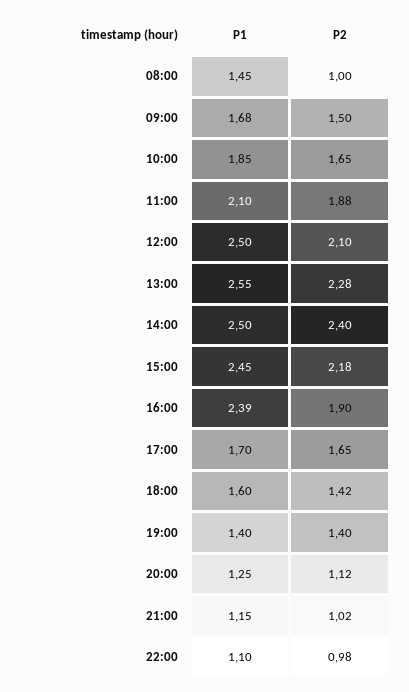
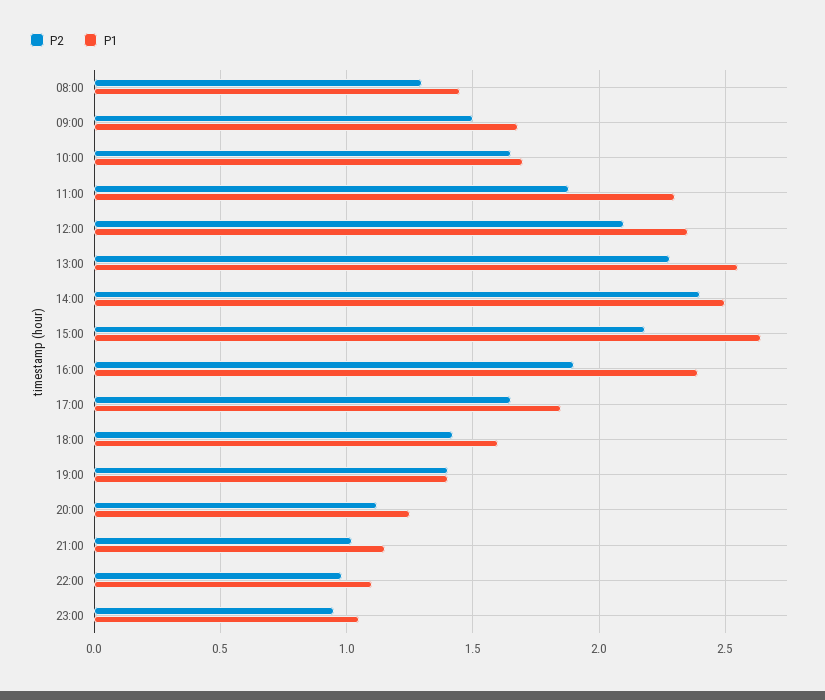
P2, 08:00: 1 -> 1.3
P1, 10:00: 1.85 -> 1.7
P1, 11:00: 2.1 -> 2.3
P1, 12:00: 2.5 -> 2.35
P1, 15:00: 2.45 -> 2.65
P1, 17:00: 1.7 -> 1.85
P2, 23:00: none -> 0.95
P1, 23:00: none -> 1.05

